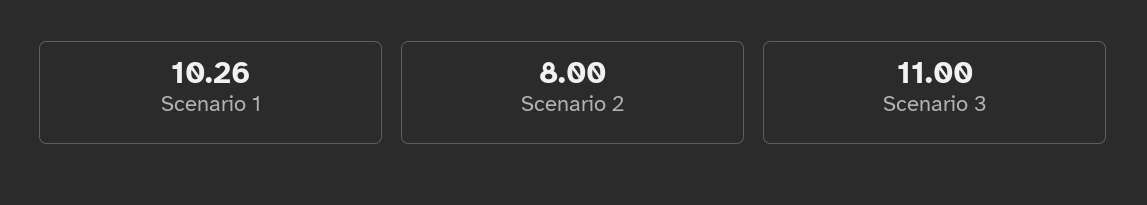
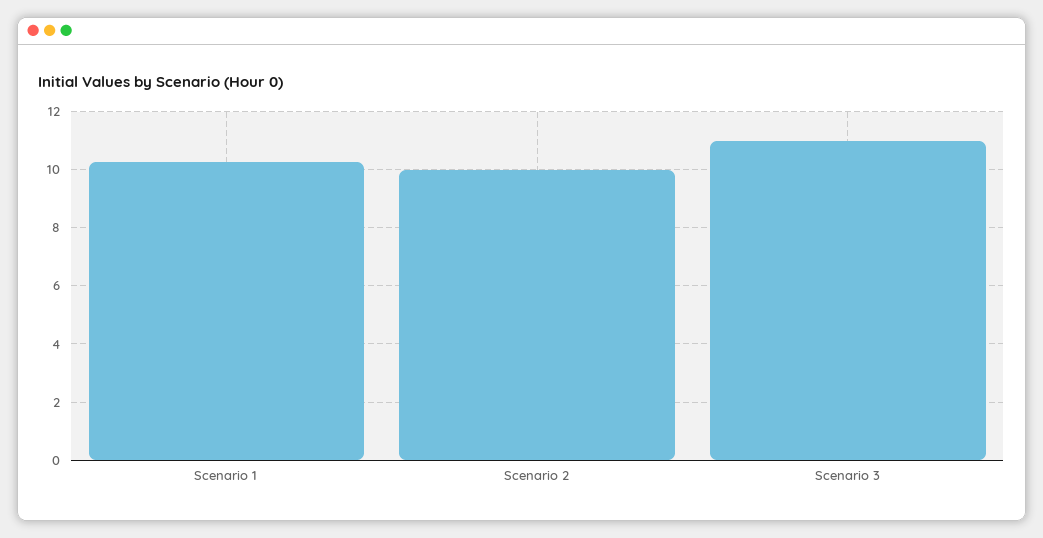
Scenario 2: 8 -> 10

